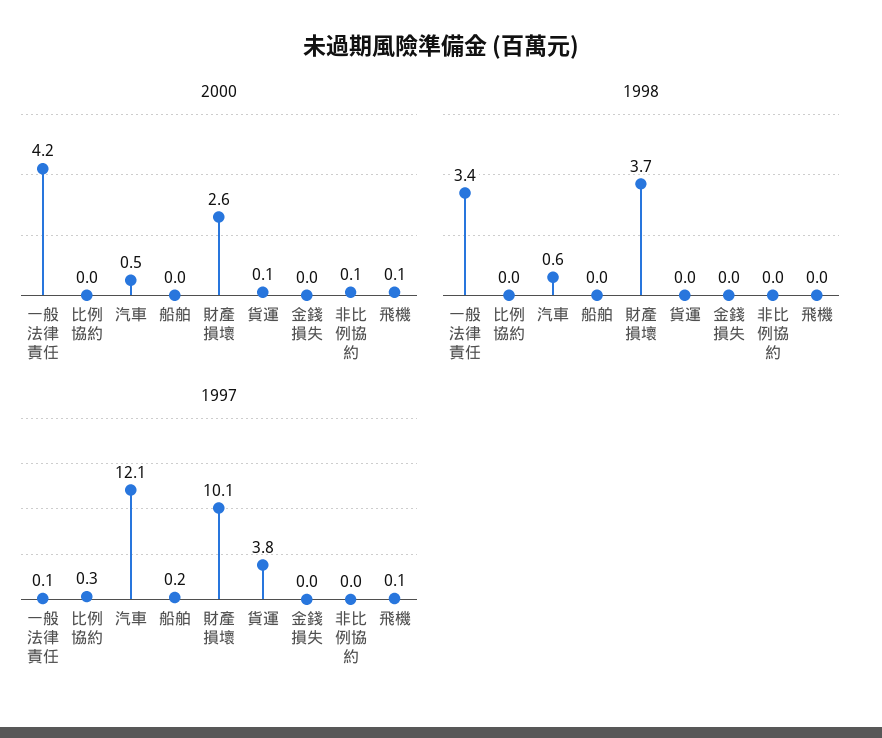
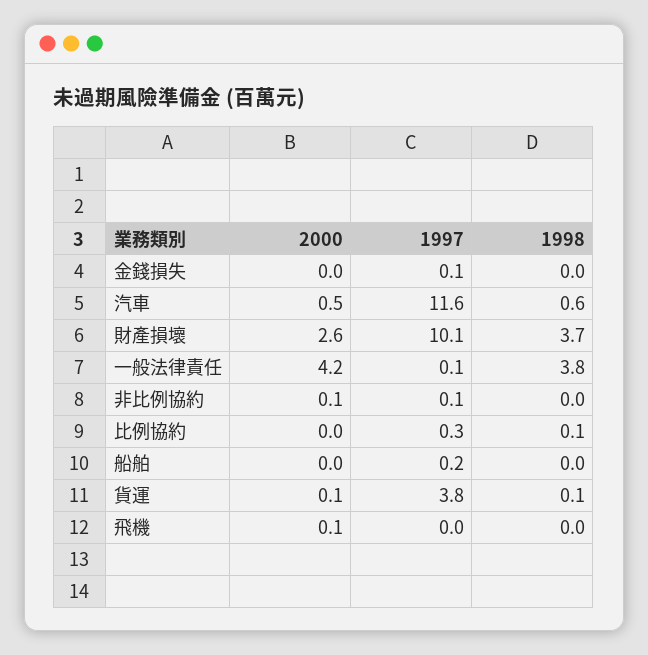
1998, 一般法律責任: 3.4 -> 3.8
1998, 比例協約: 0 -> 0.1
1998, 貨運: 0 -> 0.1
1997, 汽車: 12.1 -> 11.6
1997, 金錢損失: 0 -> 0.1
1997, 非比例協約: 0 -> 0.1
1997, 飛機: 0.1 -> 0

